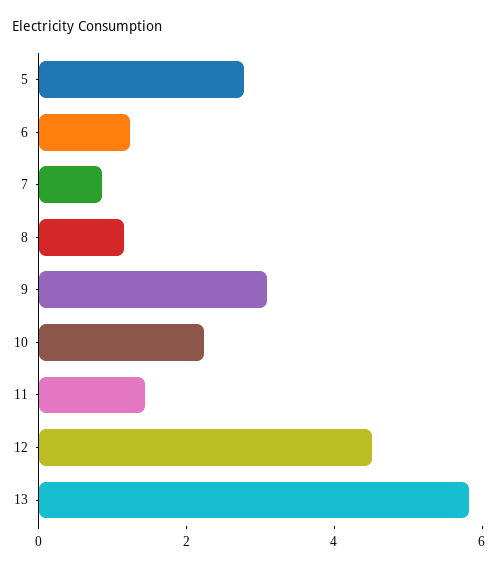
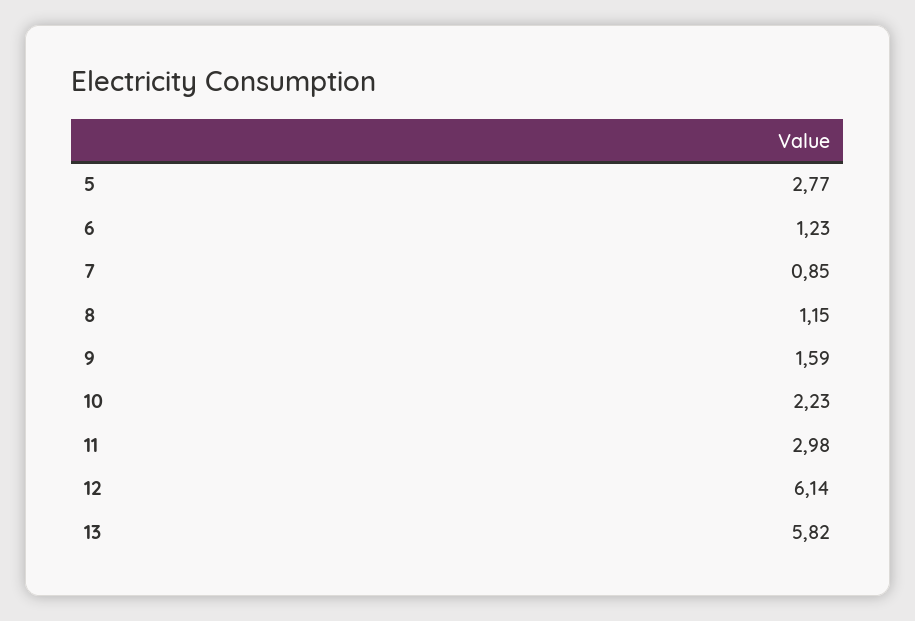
9: 3 -> 1.59
11: 1.5 -> 2.98
12: 4.5 -> 6.14

